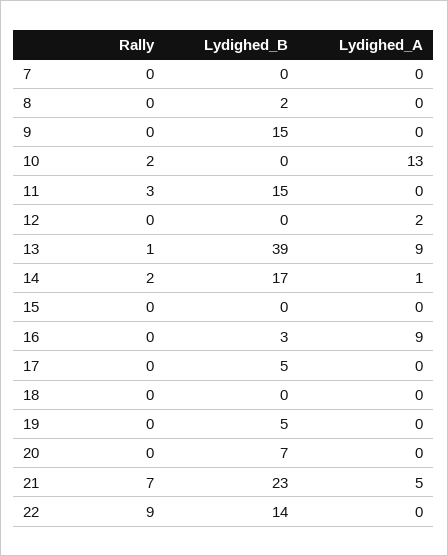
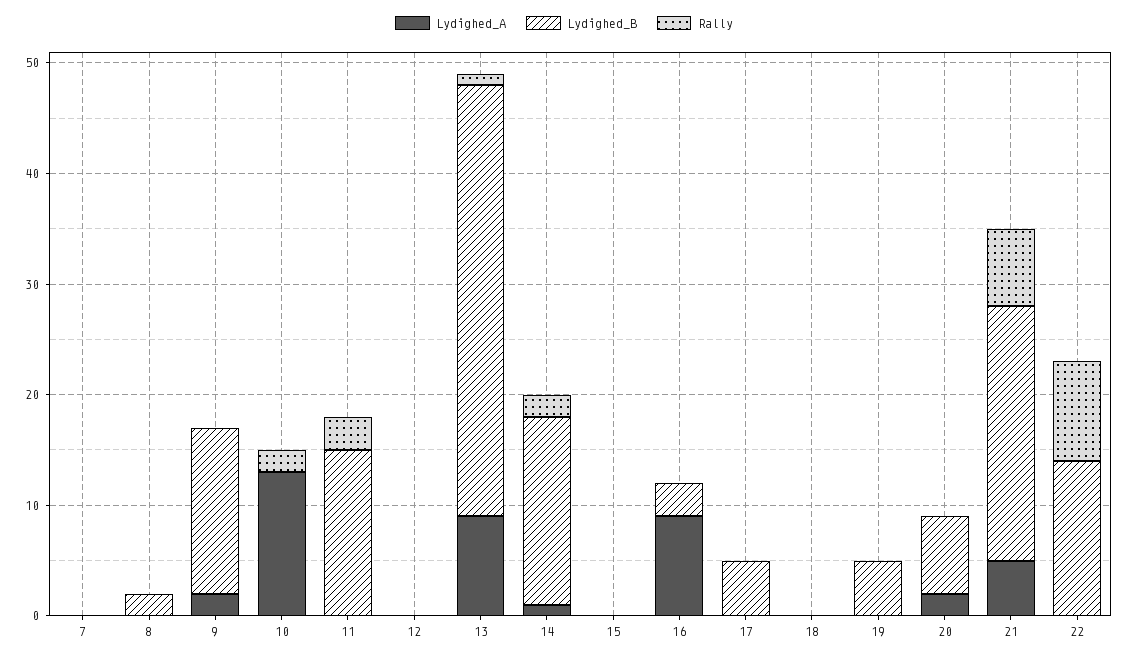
Lydighed_A, 9: 0 -> 2
Lydighed_A, 12: 2 -> 0
Lydighed_A, 20: 0 -> 2

